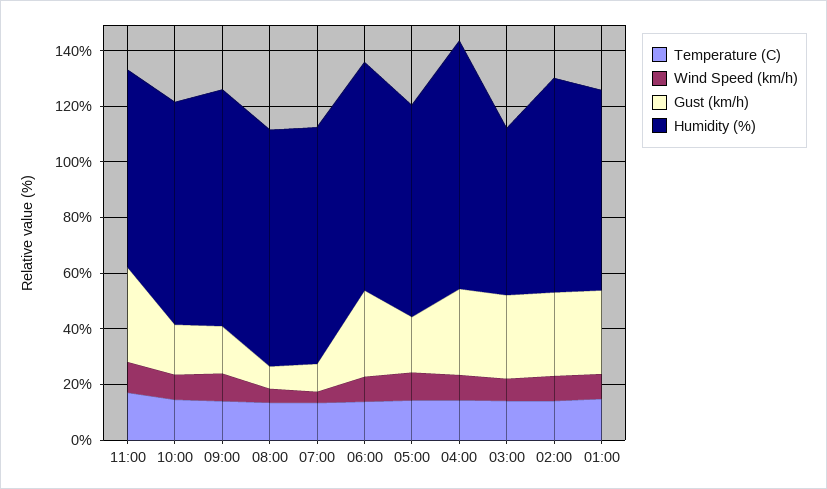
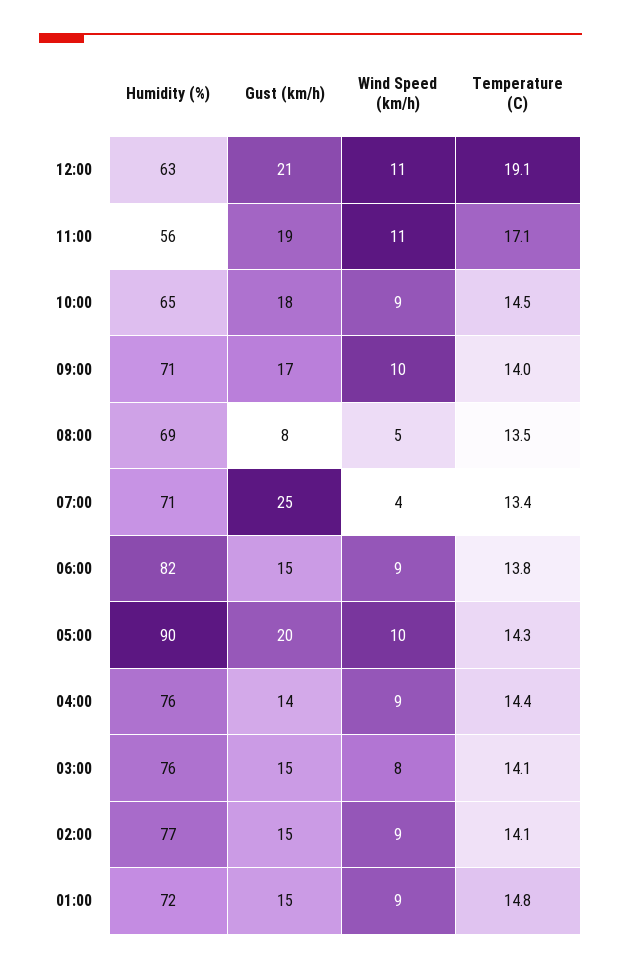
Gust (km/h), 11:00: 35 -> 19
Humidity (%), 11:00: 70 -> 56
Humidity (%), 10:00: 80 -> 65
Humidity (%), 09:00: 85 -> 71
Humidity (%), 08:00: 85 -> 69
Gust (km/h), 07:00: 10 -> 25
Humidity (%), 07:00: 85 -> 71
Gust (km/h), 06:00: 30 -> 15
Humidity (%), 05:00: 75 -> 90
Gust (km/h), 04:00: 30 -> 14
Humidity (%), 04:00: 90 -> 76
Gust (km/h), 03:00: 30 -> 15
Humidity (%), 03:00: 60 -> 76
Gust (km/h), 02:00: 30 -> 15
Gust (km/h), 01:00: 30 -> 15
Humidity (%), 12:00: none -> 63
Gust (km/h), 12:00: none -> 21
Wind Speed (km/h), 12:00: none -> 11
Temperature (C), 12:00: none -> 19.1

